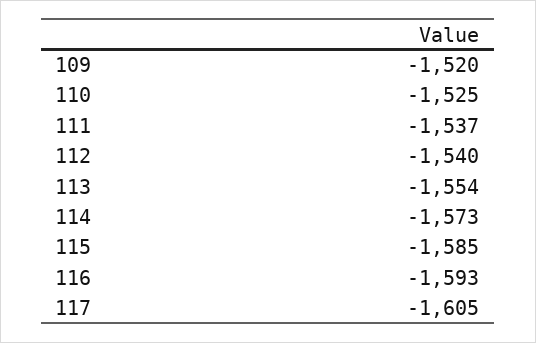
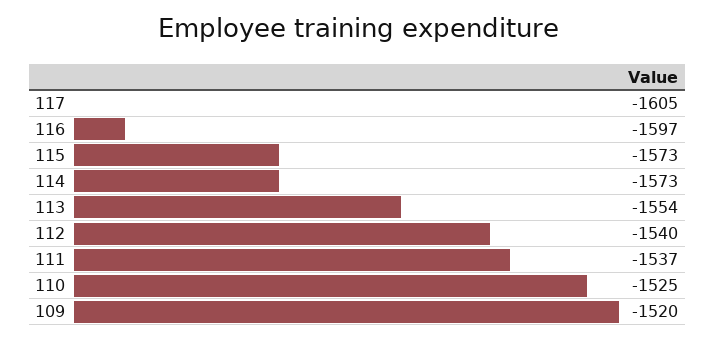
115: -1585 -> -1573
116: -1593 -> -1597

